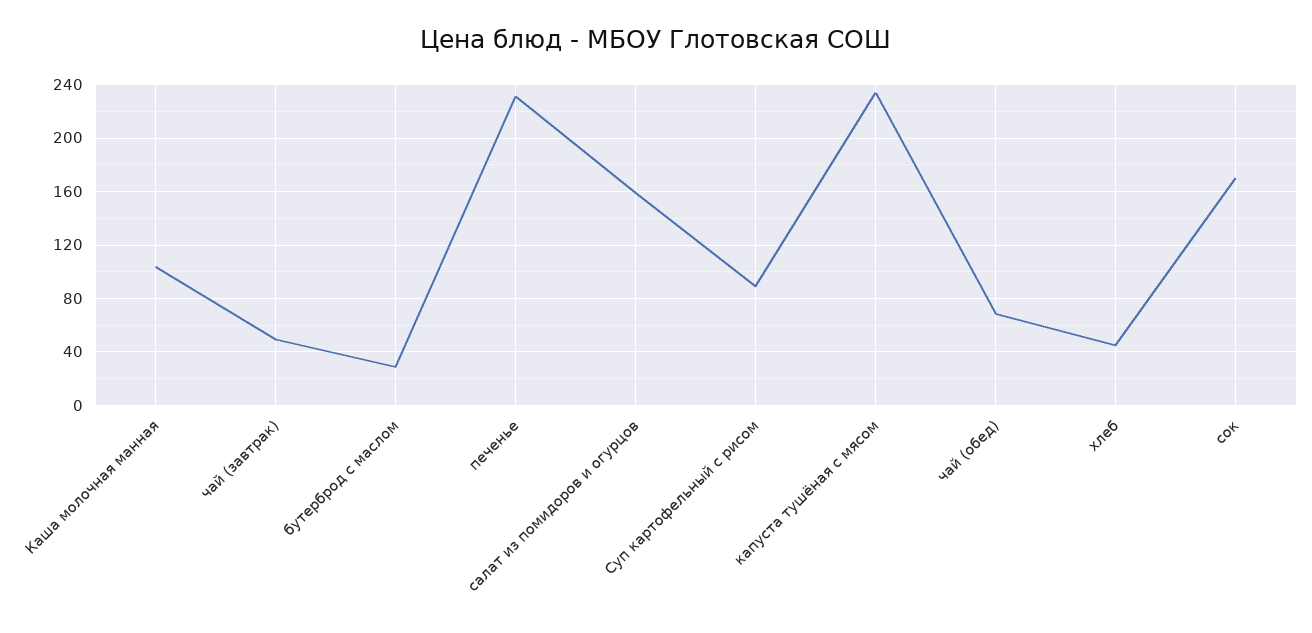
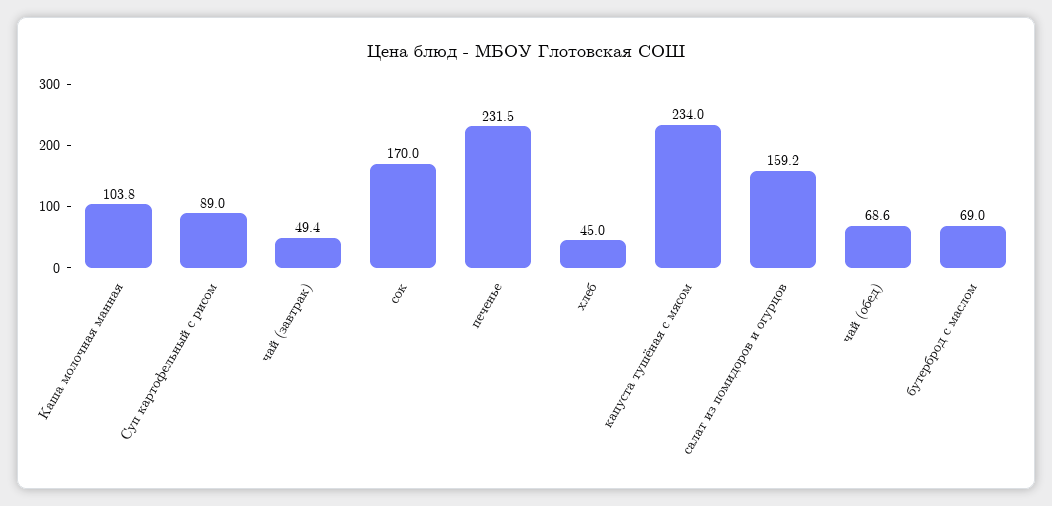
бутерброд с маслом: 30 -> 69

